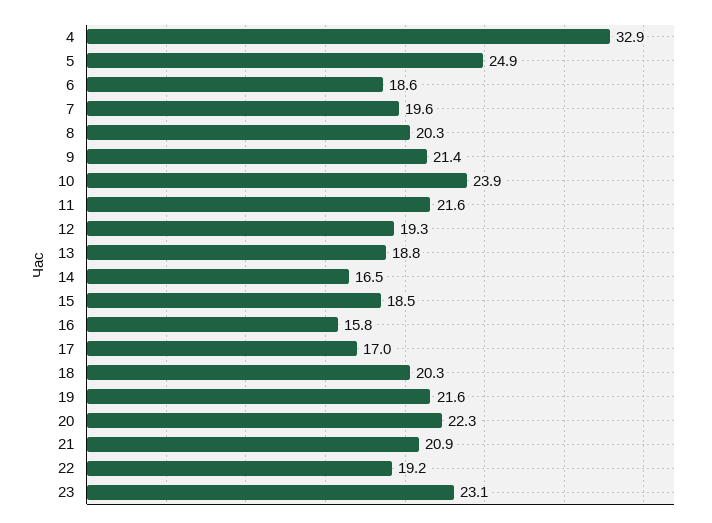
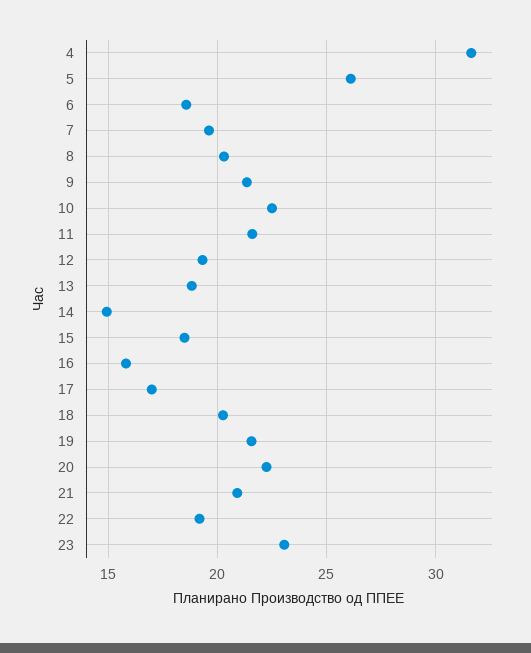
4: 32.9 -> 31.5
5: 24.9 -> 26
10: 23.9 -> 22.5
14: 16.5 -> 15

